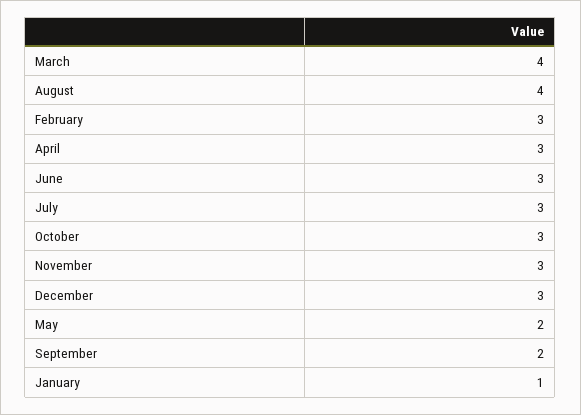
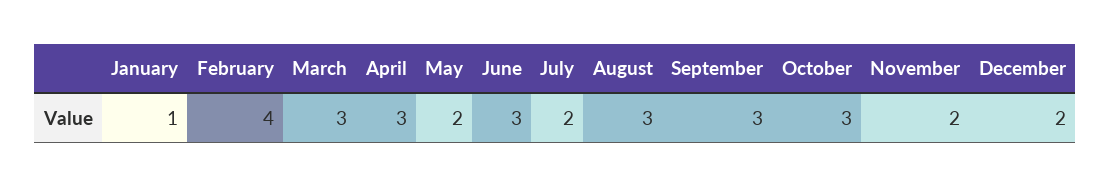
March: 4 -> 3
August: 4 -> 3
February: 3 -> 4
July: 3 -> 2
November: 3 -> 2
December: 3 -> 2
September: 2 -> 3

